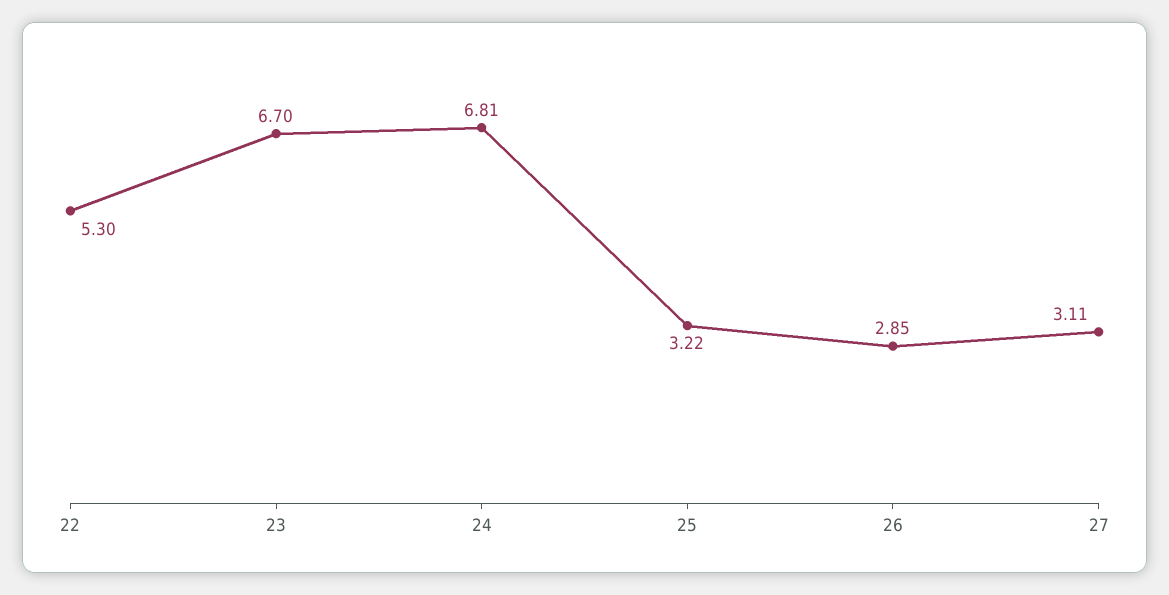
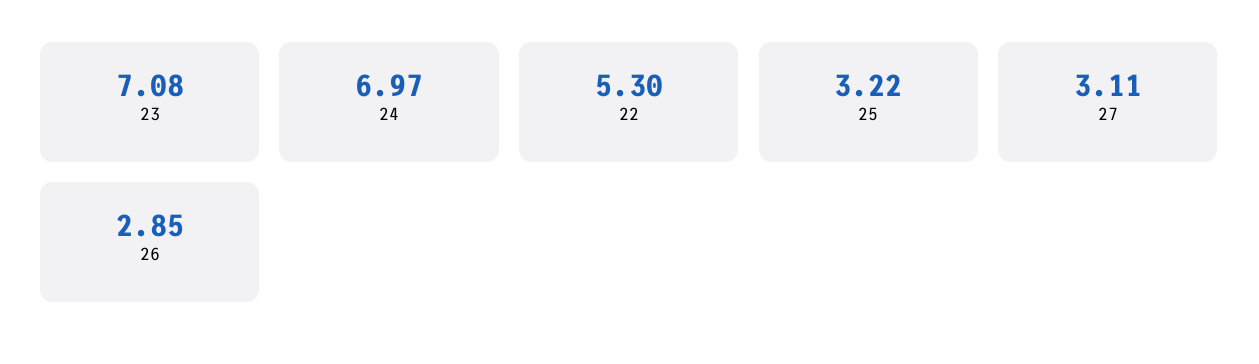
23: 6.7 -> 7.08
24: 6.81 -> 6.97

